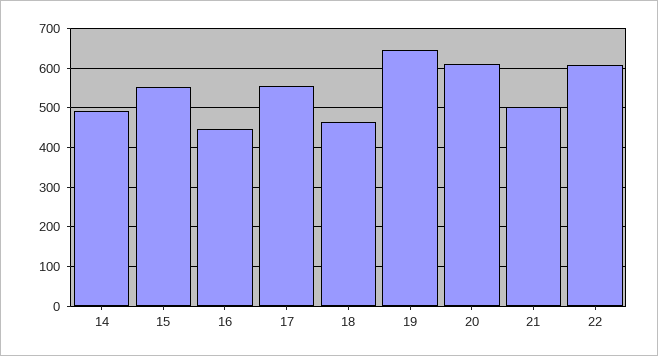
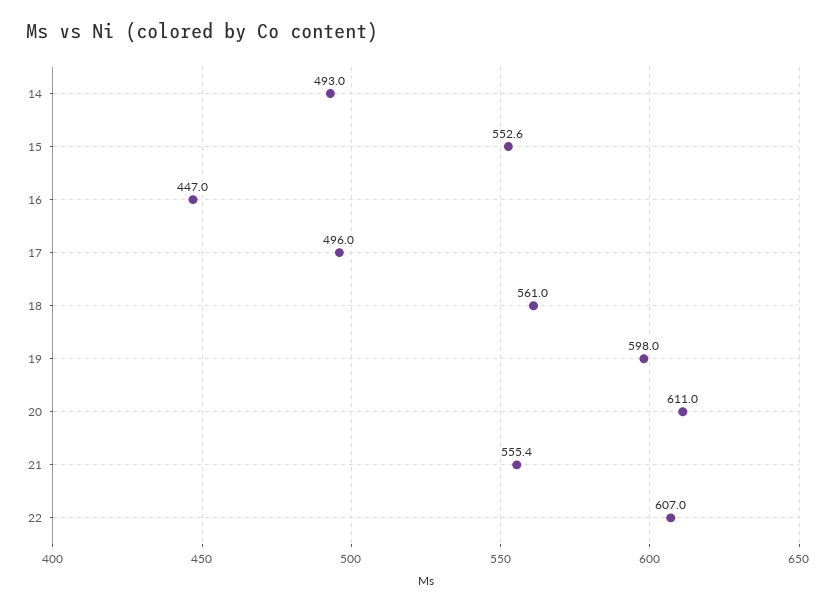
17: 560 -> 496
18: 460 -> 561
19: 640 -> 598
21: 500 -> 555.4

